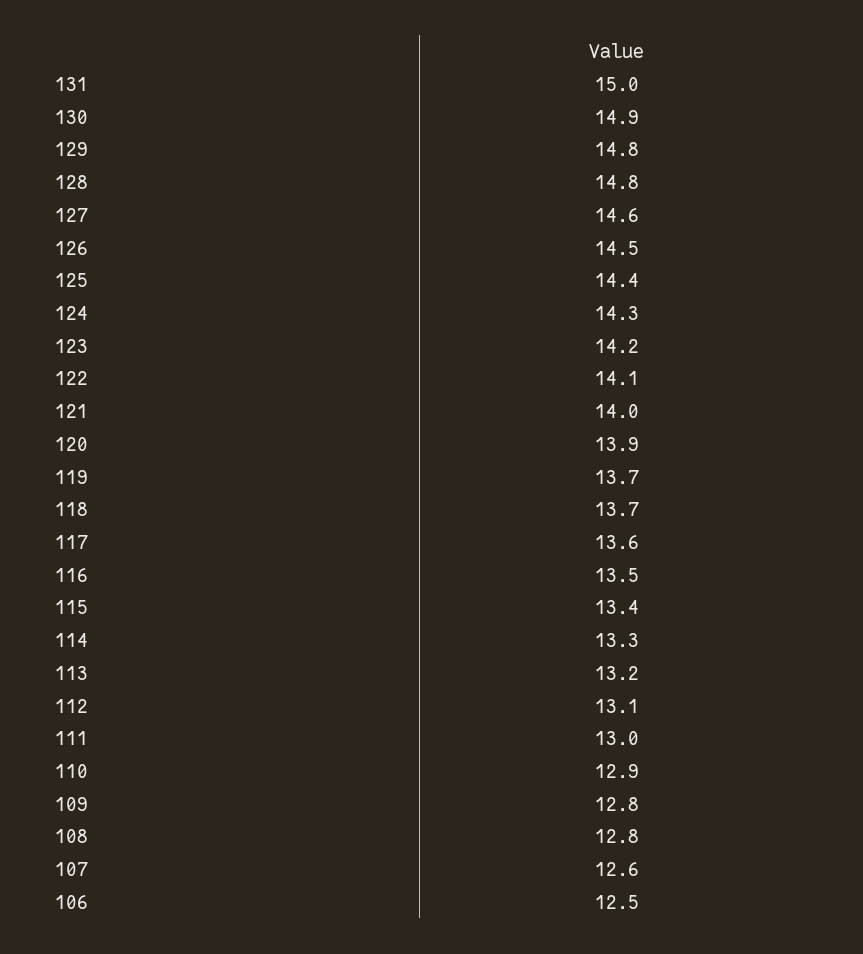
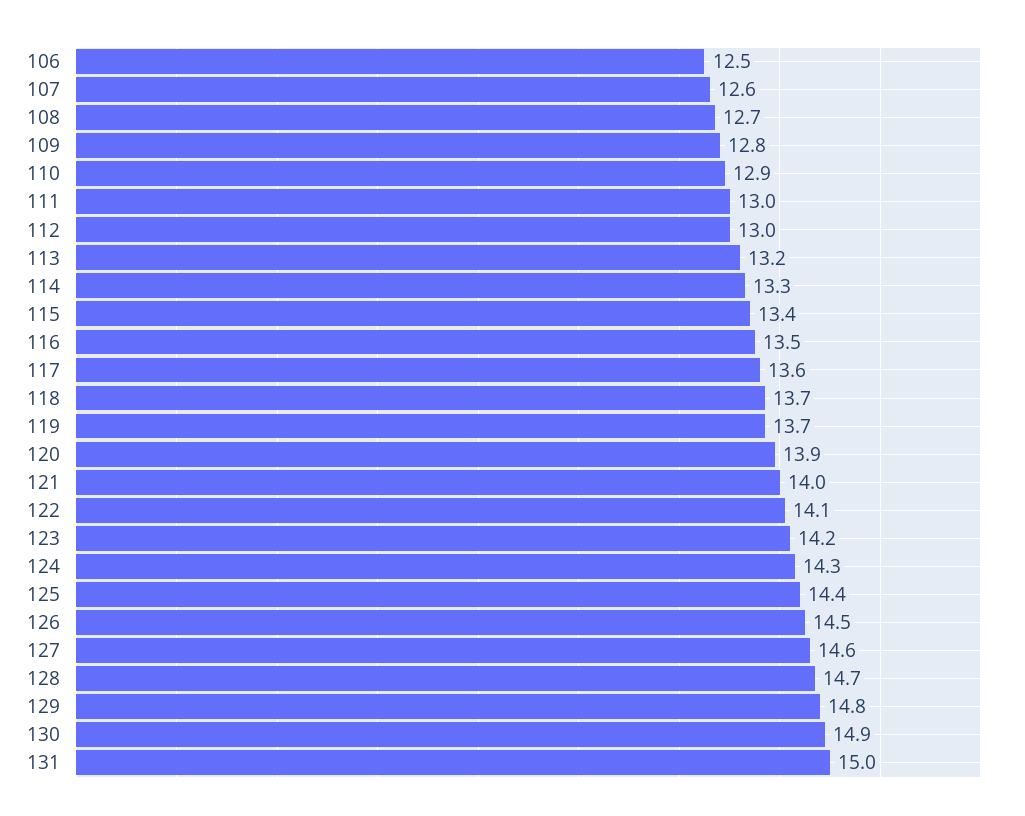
128: 14.8 -> 14.7
112: 13.1 -> 13
108: 12.8 -> 12.7

